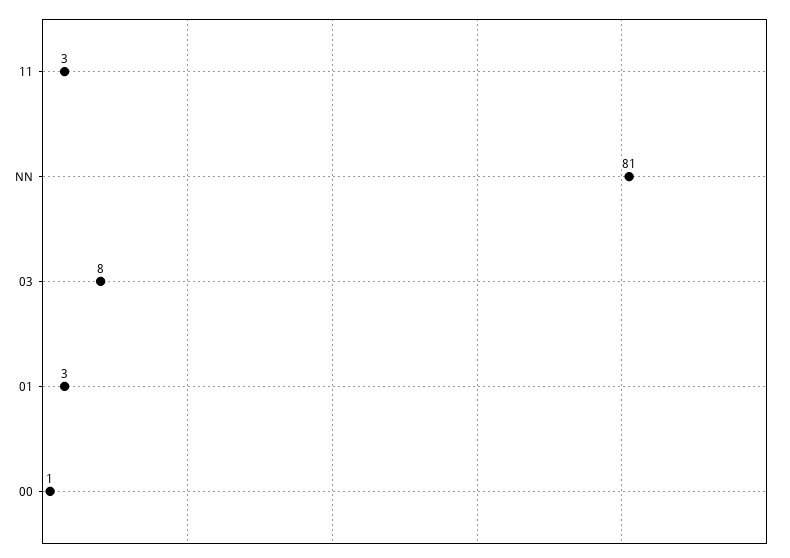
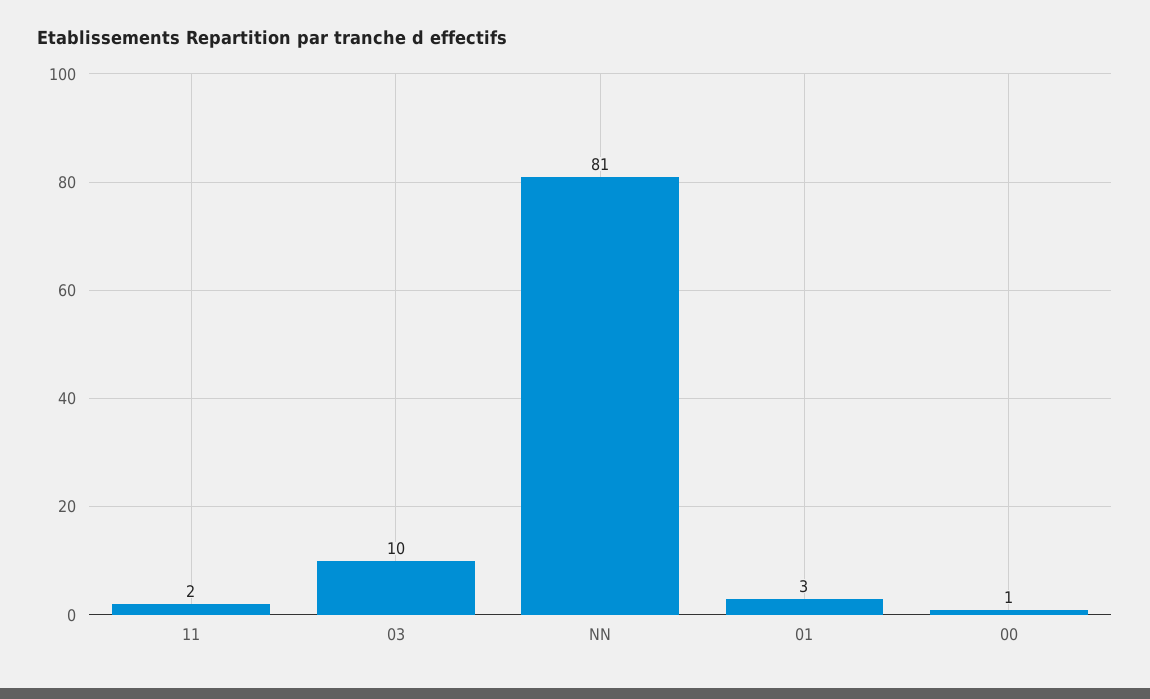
11: 3 -> 2
03: 8 -> 10

